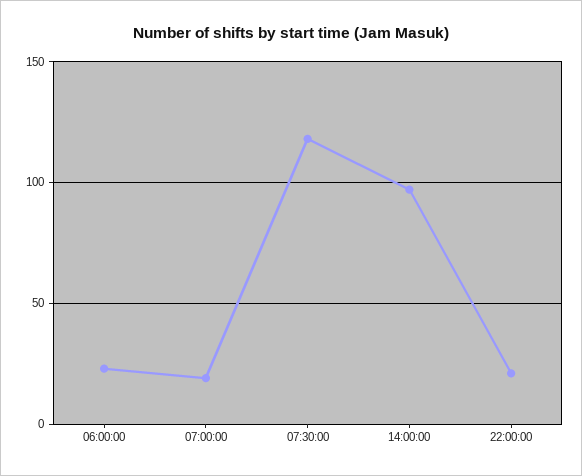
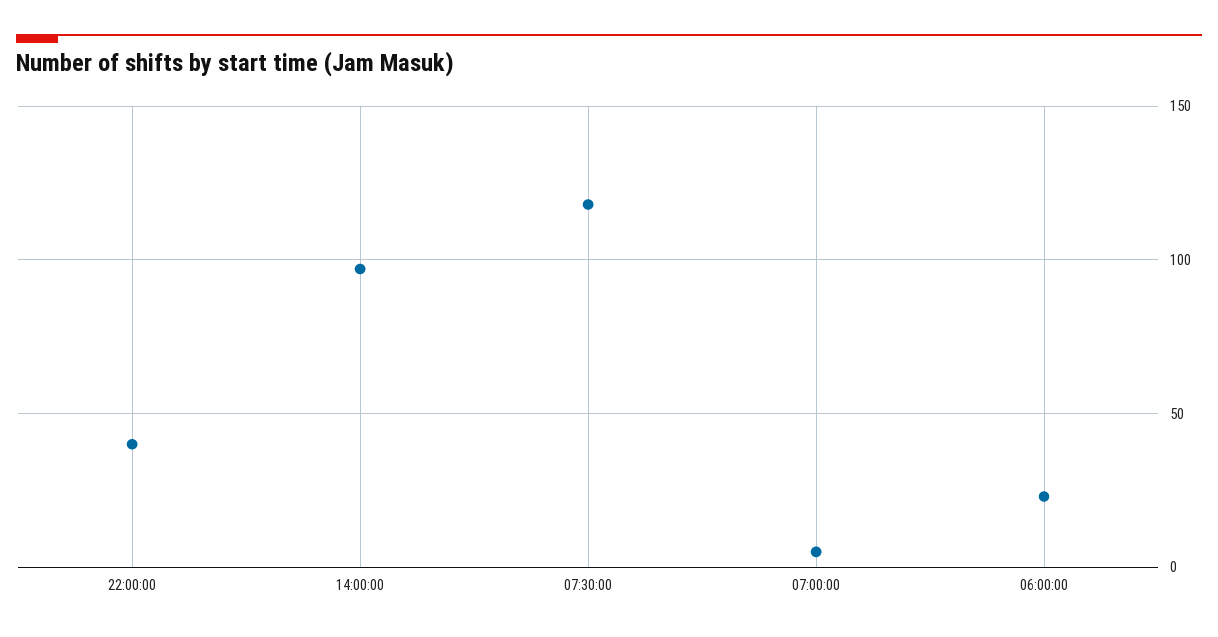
07:00:00: 20 -> 5
22:00:00: 20 -> 40

